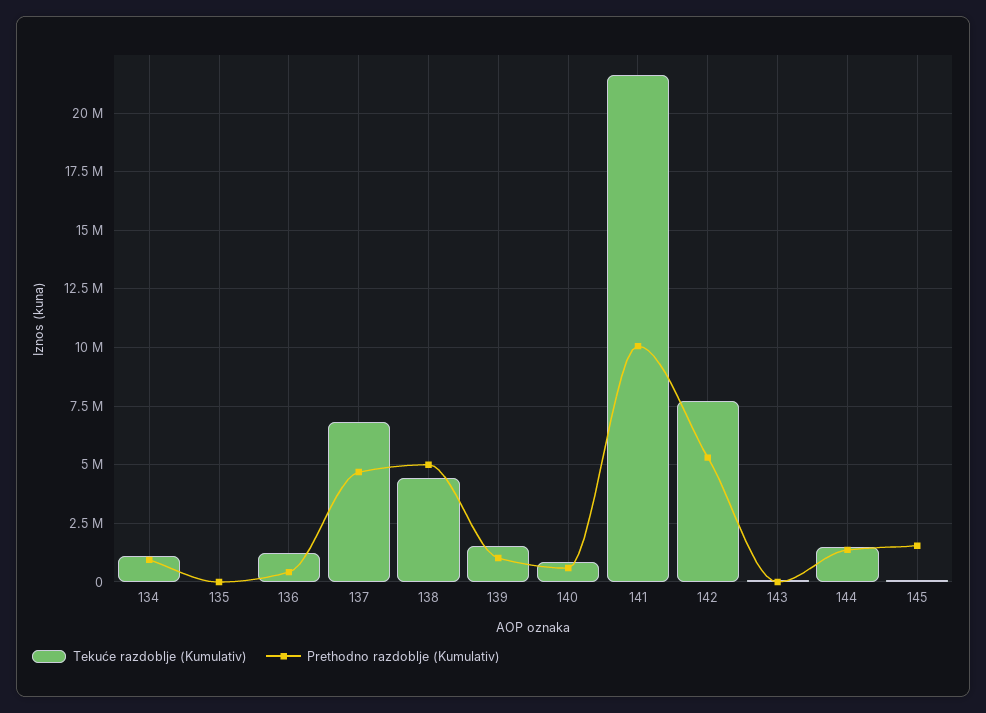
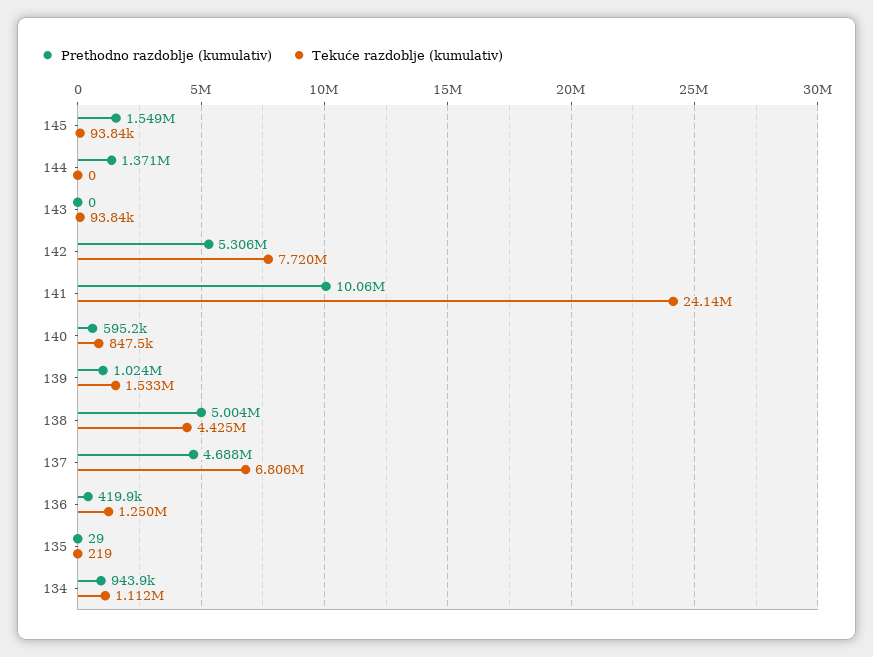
Tekuće razdoblje (Kumulativ), 141: 21500000 -> 24140000
Tekuće razdoblje (Kumulativ), 144: 1500000 -> 0

